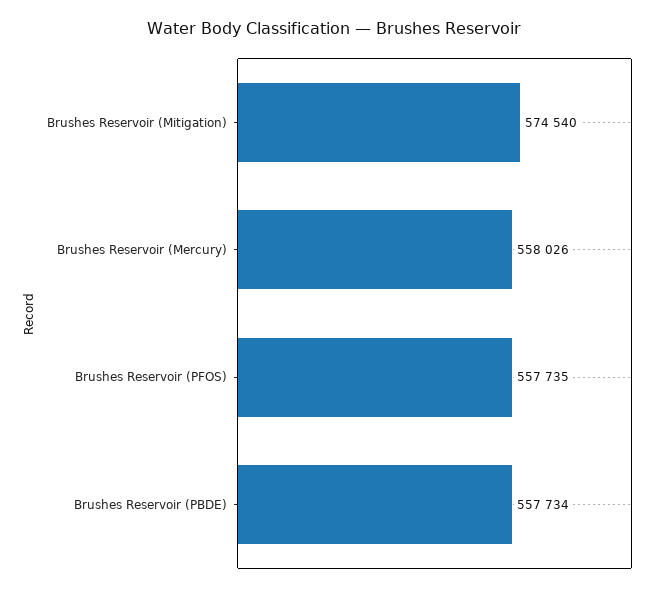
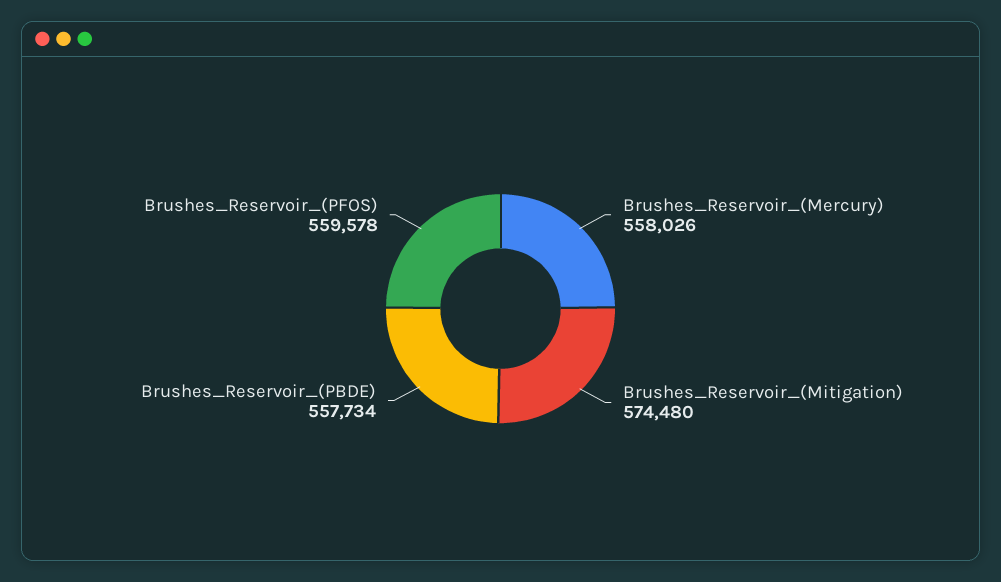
Brushes Reservoir (Mitigation): 574540 -> 574480
Brushes Reservoir (PFOS): 557735 -> 559578

